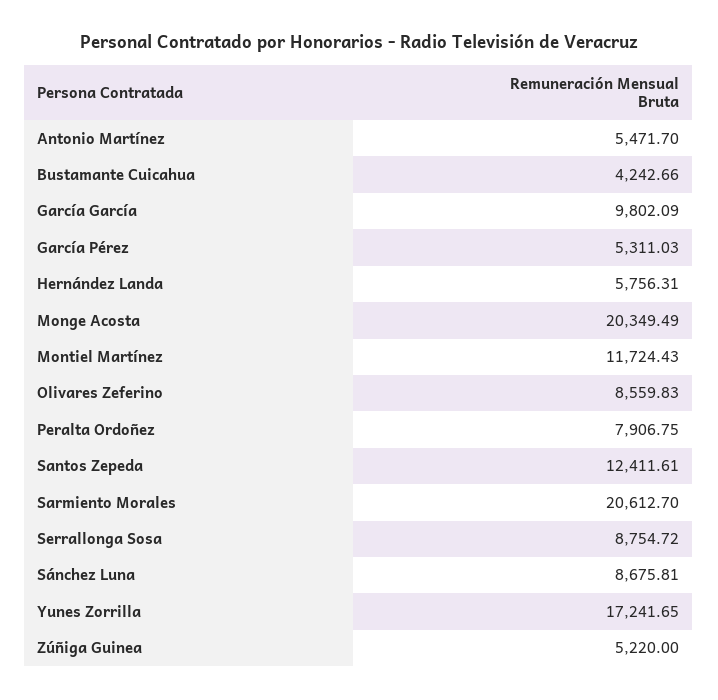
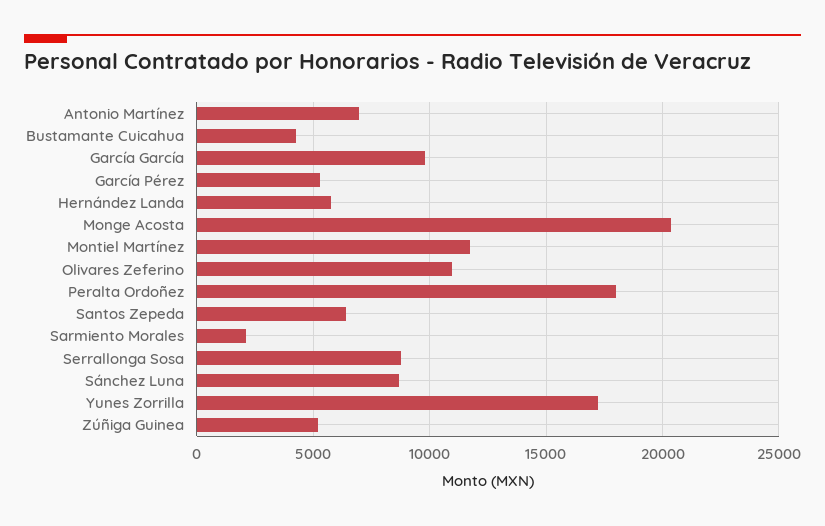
Antonio Martínez: 5471.7 -> 7000
Olivares Zeferino: 8559.83 -> 11000
Peralta Ordoñez: 7906.75 -> 18000
Santos Zepeda: 12411.61 -> 6500
Sarmiento Morales: 20612.7 -> 2000

